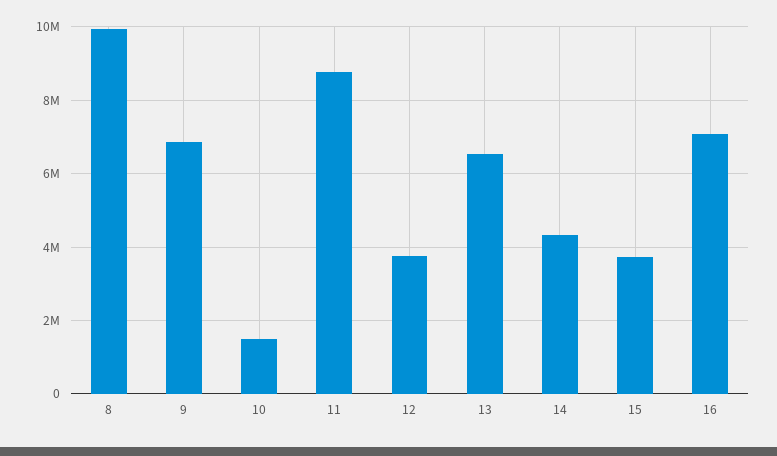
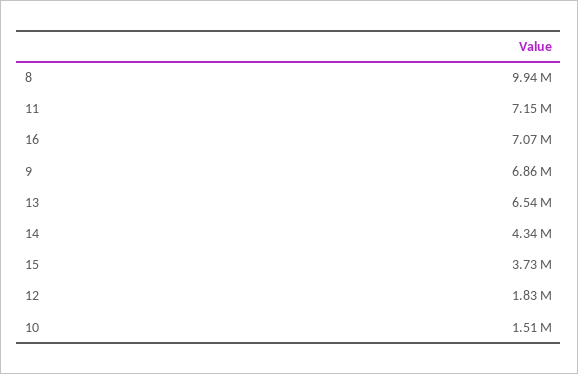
11: 8800000 -> 7150000
12: 3800000 -> 1830000

